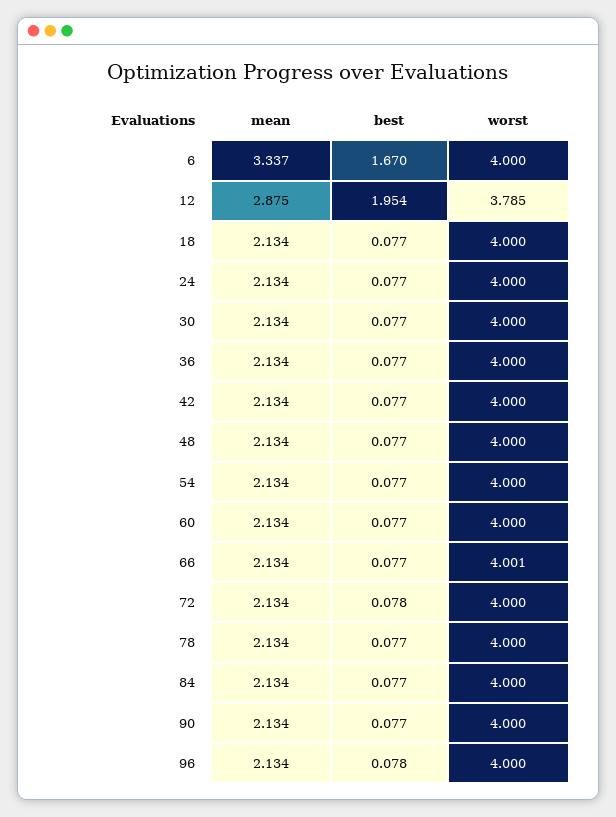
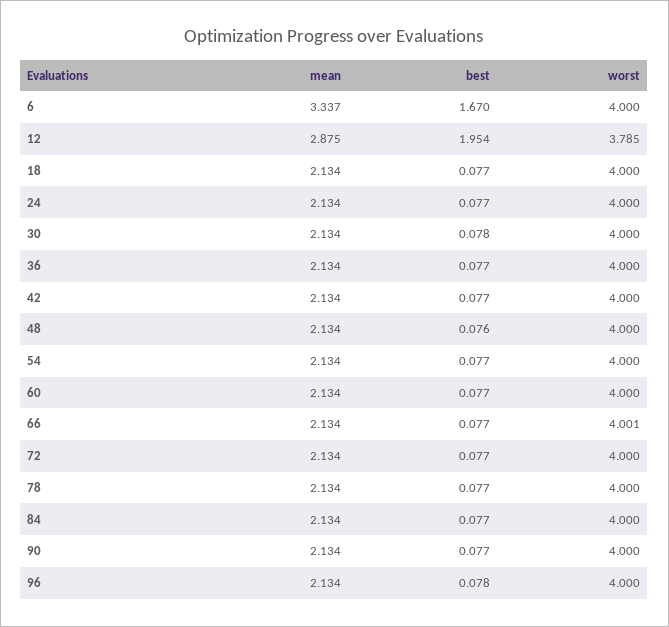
best, 30: 0.077 -> 0.078
best, 48: 0.077 -> 0.076
best, 72: 0.078 -> 0.077

